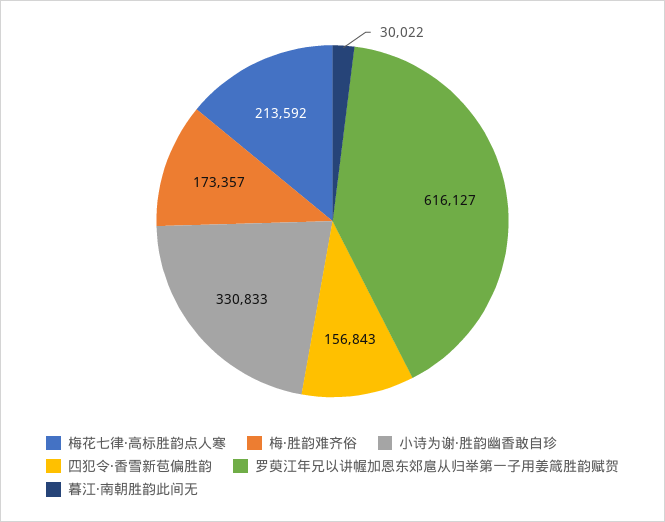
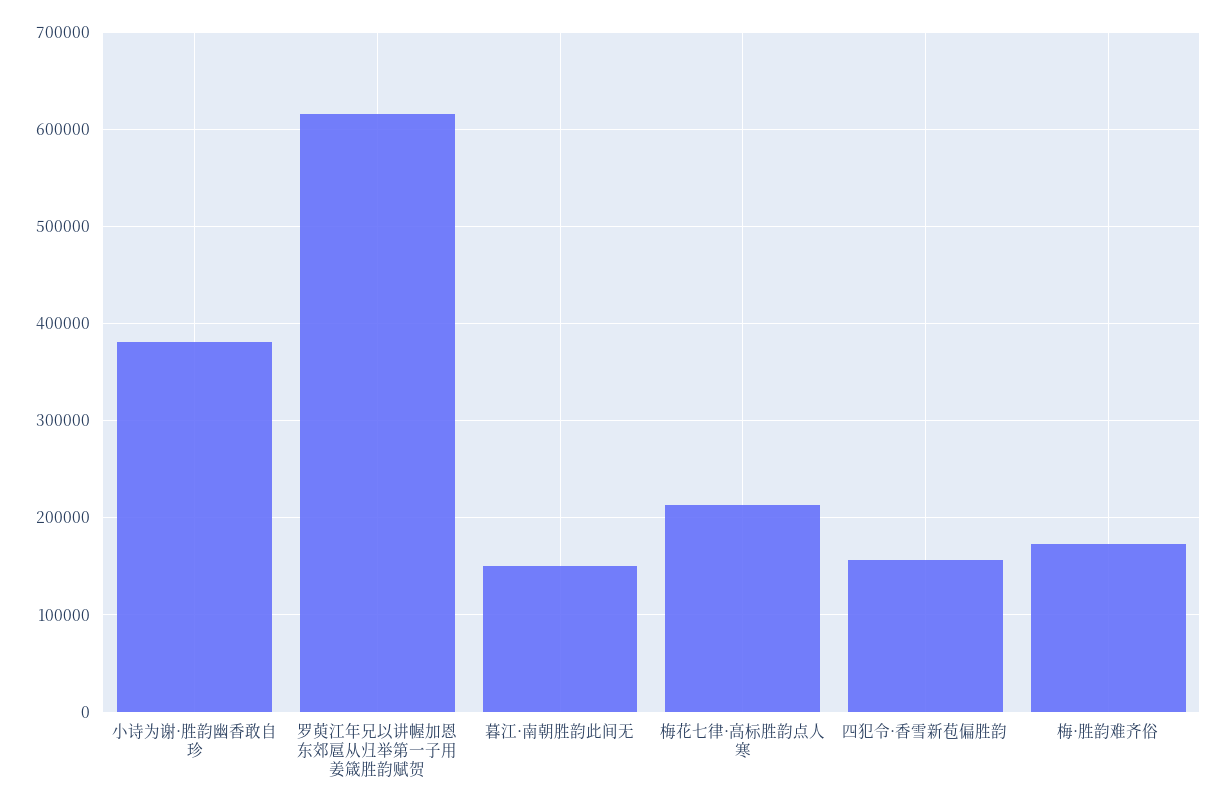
小诗为谢·胜韵幽香敢自珍: 330833 -> 380000
暮江·南朝胜韵此间无: 30022 -> 150000

